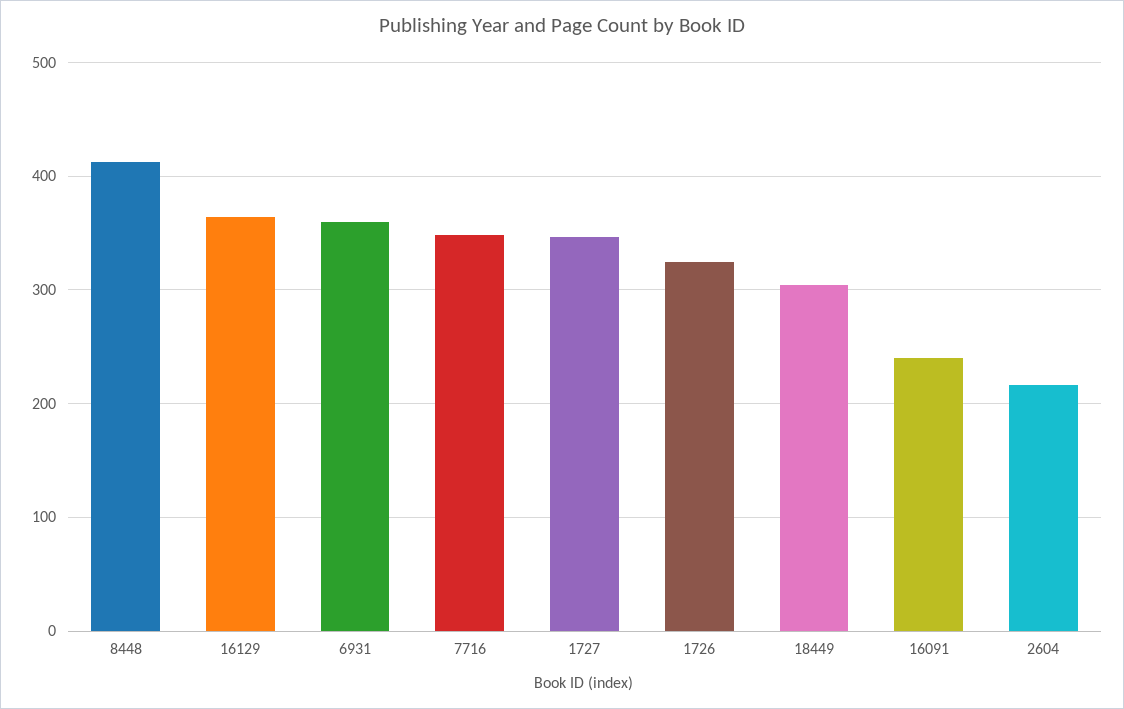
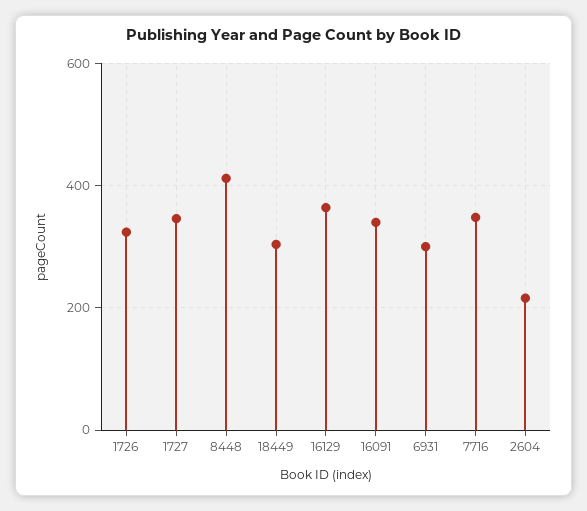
6931: 360 -> 300
16091: 240 -> 340

